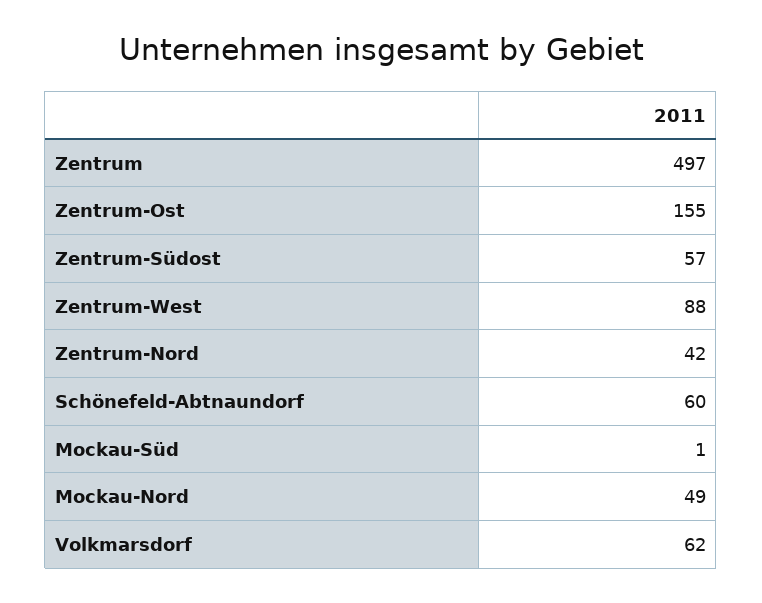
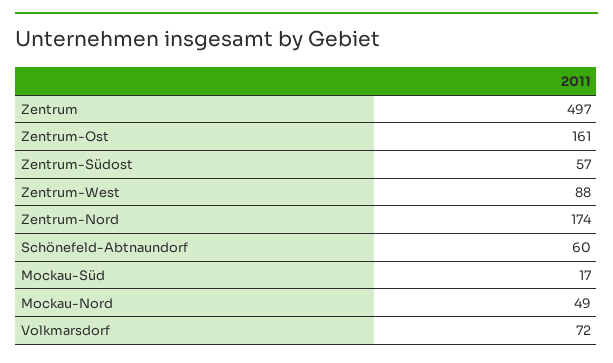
Zentrum-Ost: 155 -> 161
Zentrum-Nord: 42 -> 174
Mockau-Süd: 1 -> 17
Volkmarsdorf: 62 -> 72

